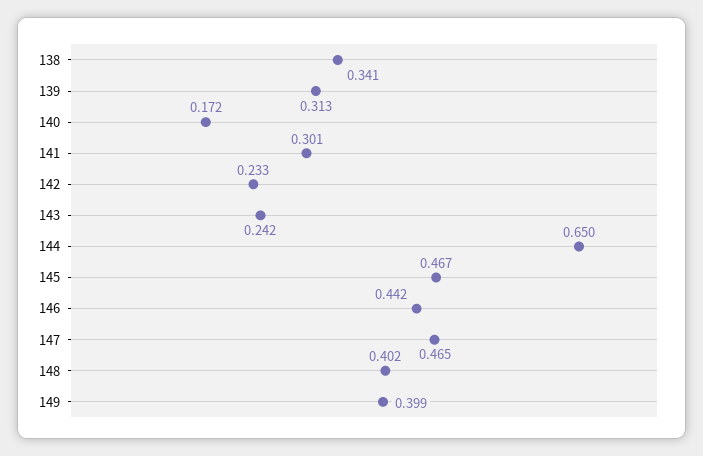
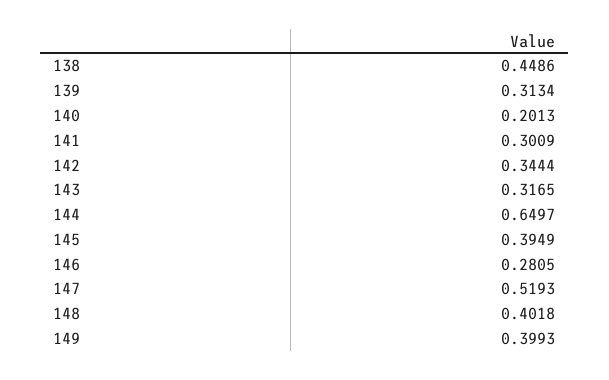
138: 0.341 -> 0.4486
140: 0.172 -> 0.2013
142: 0.233 -> 0.3444
143: 0.242 -> 0.3165
145: 0.467 -> 0.3949
146: 0.442 -> 0.2805
147: 0.465 -> 0.5193

